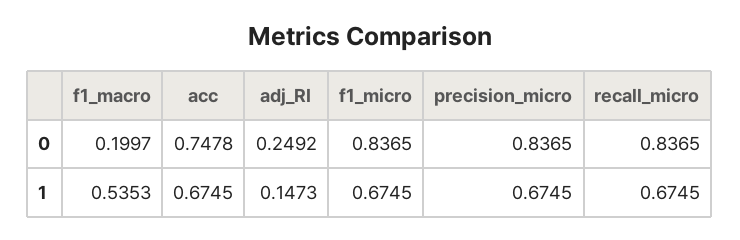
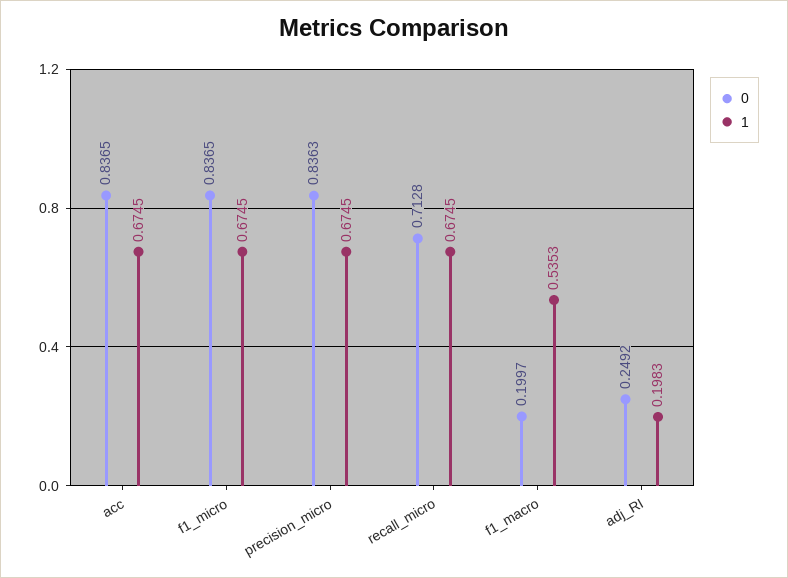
0, acc: 0.7478 -> 0.8365
0, precision_micro: 0.8365 -> 0.8363
0, recall_micro: 0.8365 -> 0.7128
1, adj_RI: 0.1473 -> 0.1983

